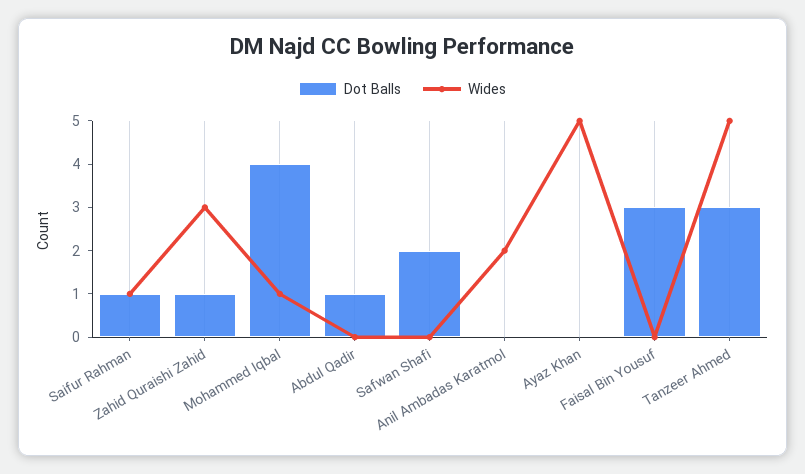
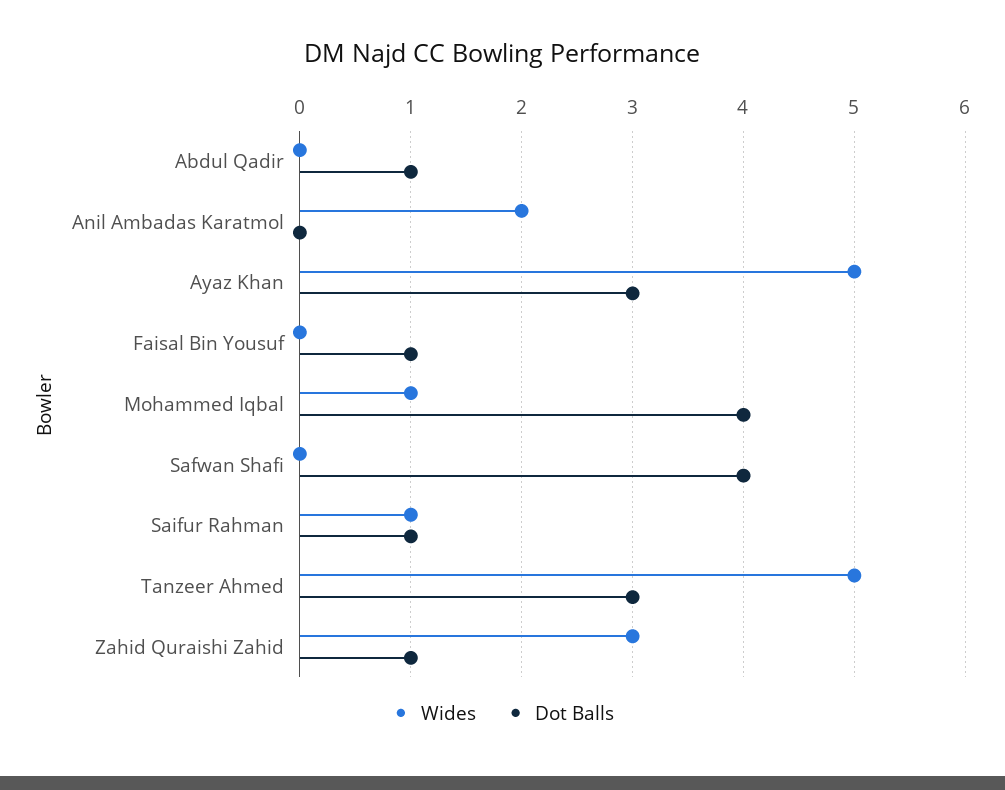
Dot Balls, Safwan Shafi: 2 -> 4
Dot Balls, Ayaz Khan: 0 -> 3
Dot Balls, Faisal Bin Yousuf: 3 -> 1

